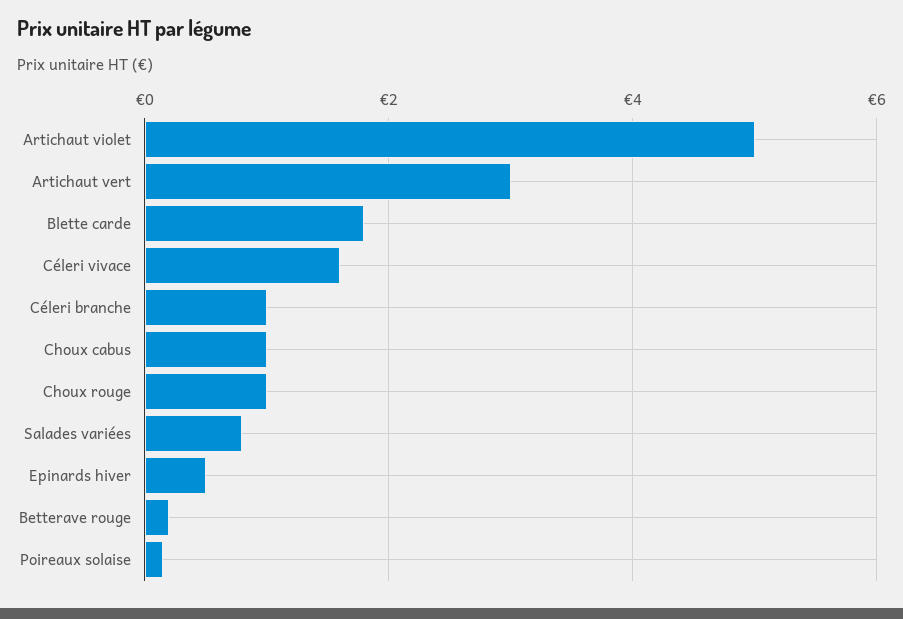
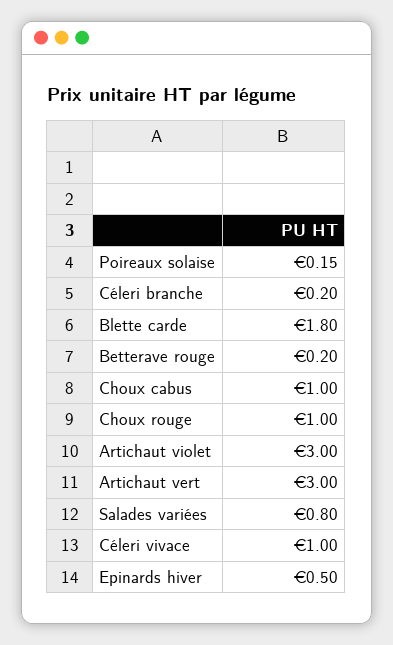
Artichaut violet: 5 -> 3
Céleri vivace: 1.6 -> 1
Céleri branche: 1 -> 0.2

